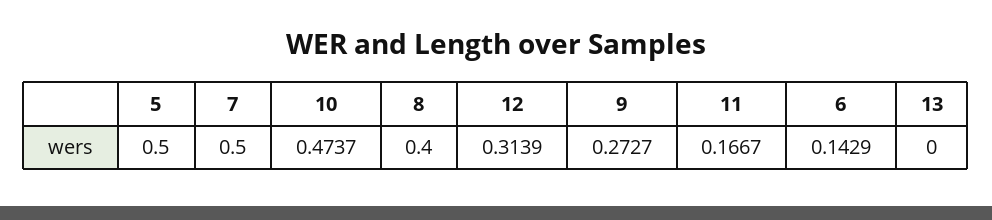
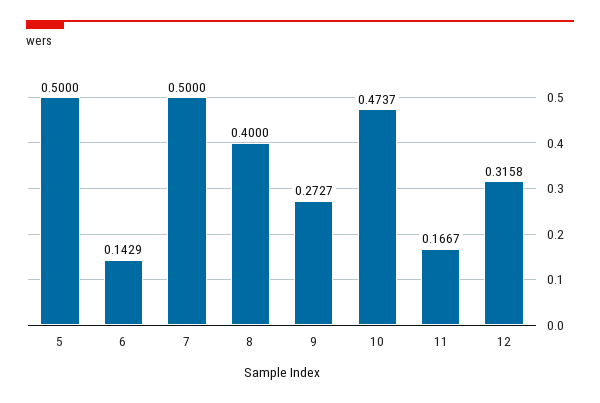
12: 0.3139 -> 0.3158
13: 0 -> none

